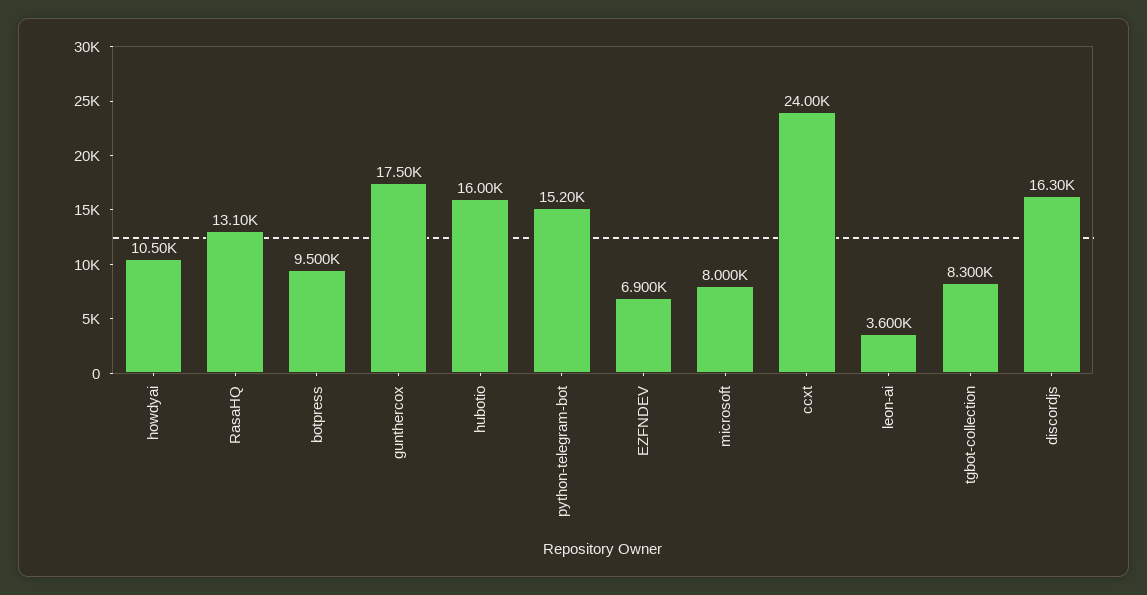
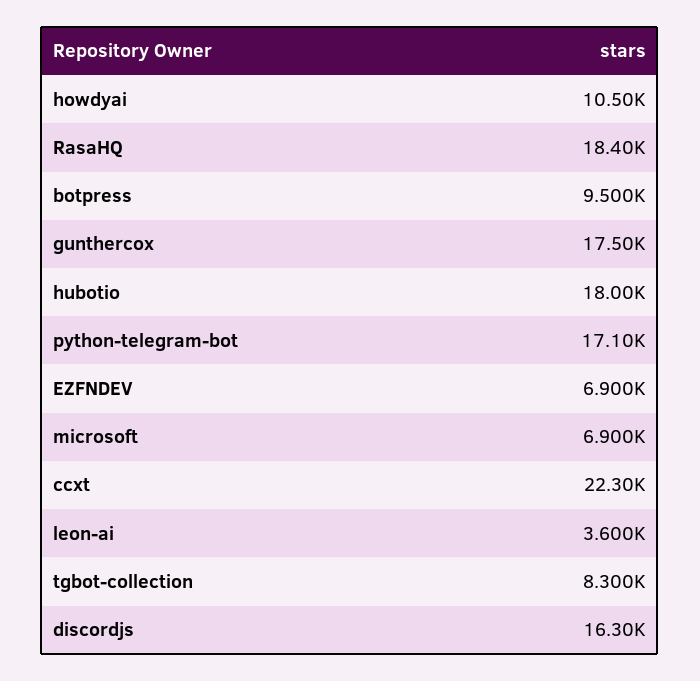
RasaHQ: 13100 -> 18400
hubotio: 16000 -> 18000
python-telegram-bot: 15200 -> 17100
microsoft: 8000 -> 6900
ccxt: 24000 -> 22300

